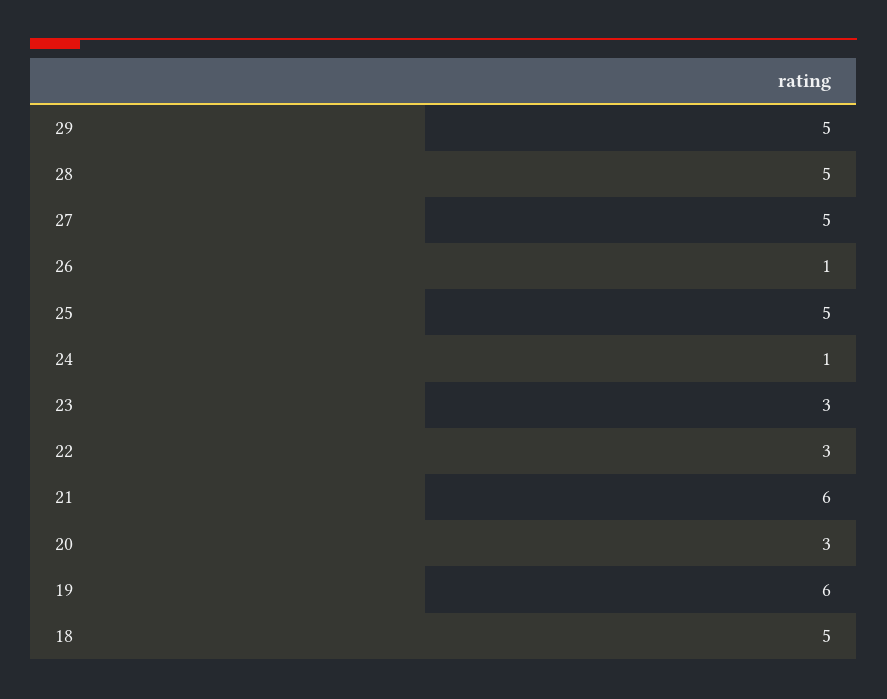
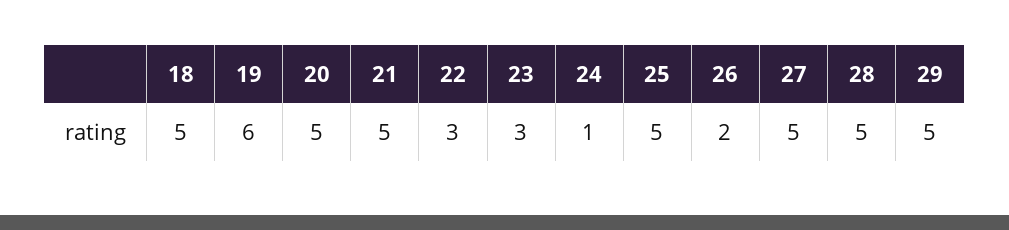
26: 1 -> 2
21: 6 -> 5
20: 3 -> 5

